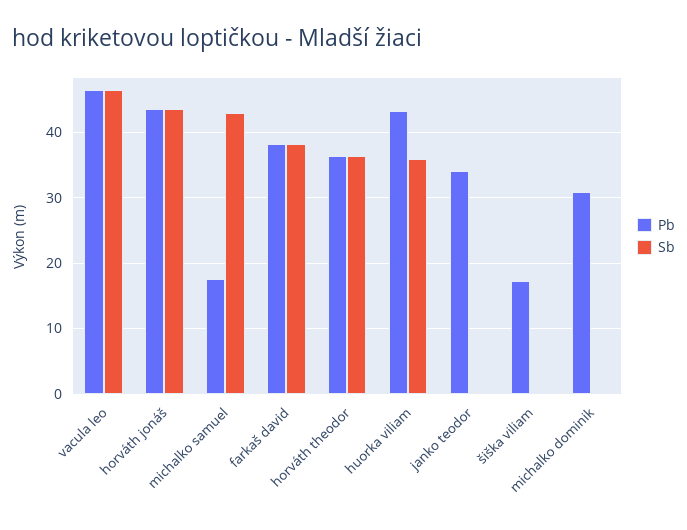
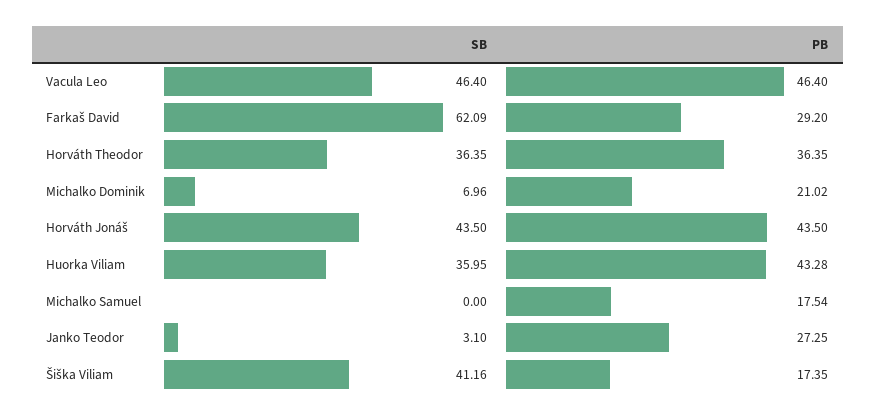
Sb, michalko samuel: 43 -> 0
Pb, farkaš david: 38 -> 29.2
Sb, farkaš david: 38 -> 62.09
Pb, janko teodor: 34 -> 27.25
Sb, janko teodor: 0 -> 3.1
Sb, šiška viliam: 0 -> 41.16
Pb, michalko dominik: 31 -> 21.02
Sb, michalko dominik: 0 -> 6.96

